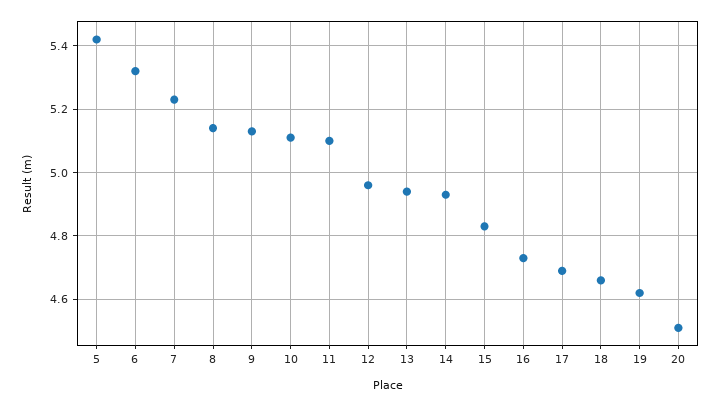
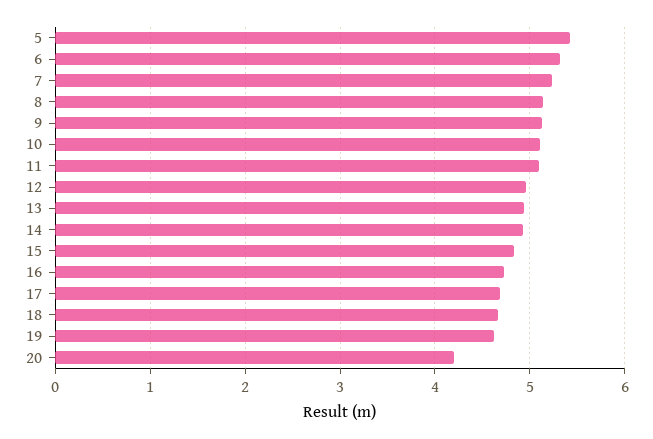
20: 4.5 -> 4.2

